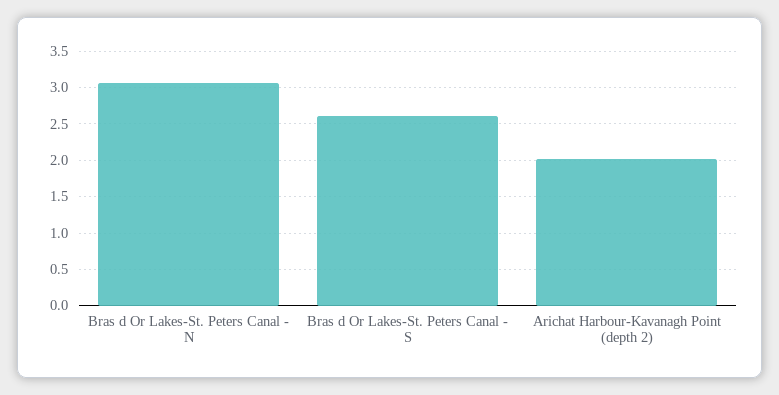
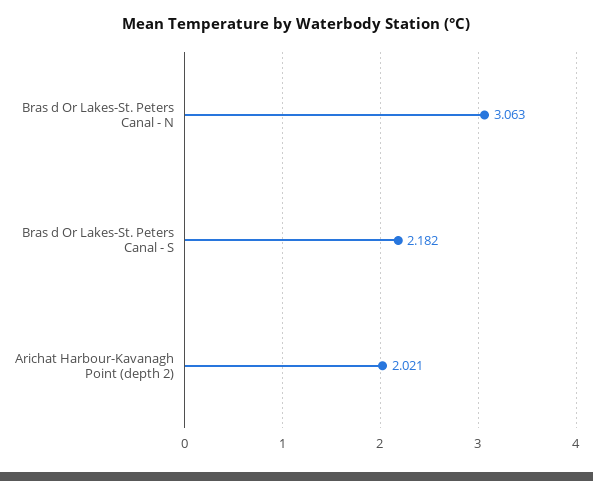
Bras d Or Lakes-St. Peters Canal - S: 2.6 -> 2.182

